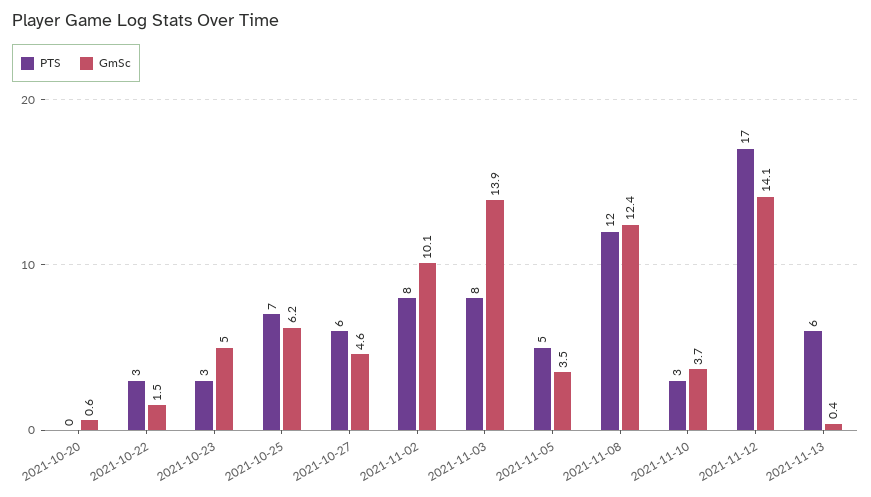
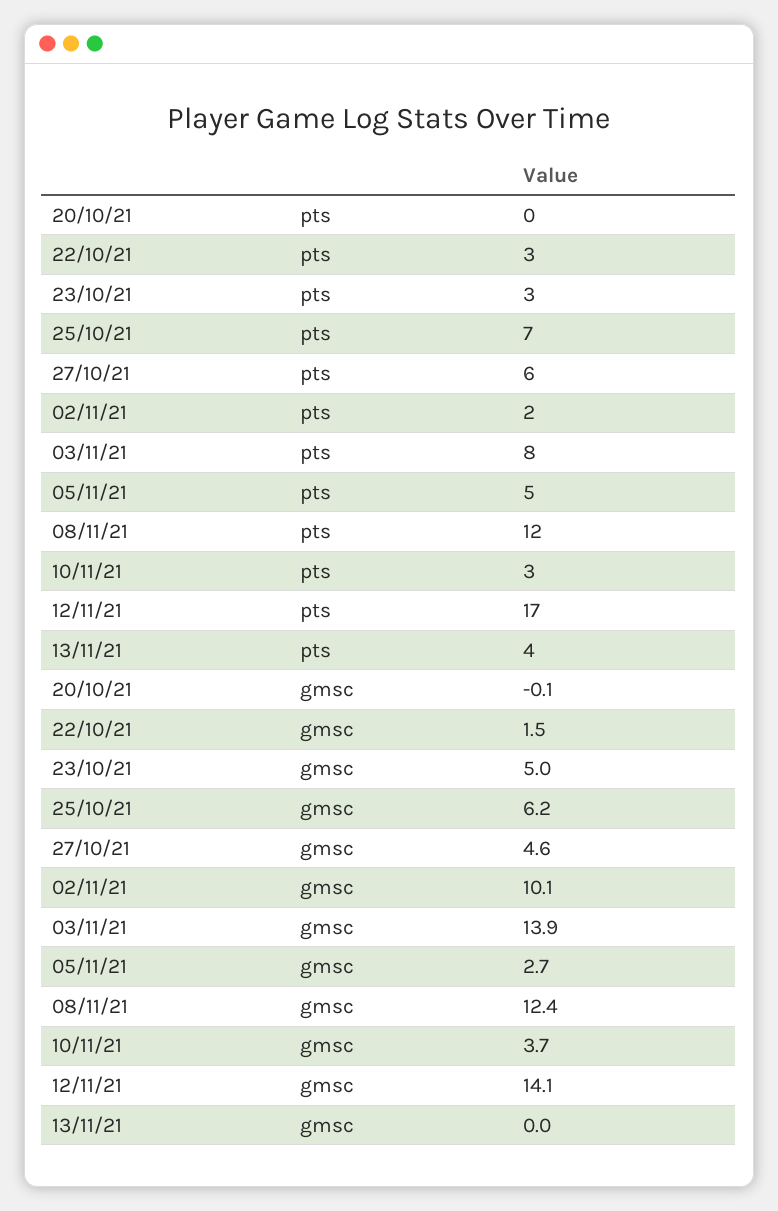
GmSc, 2021-10-20: 0.6 -> -0.1
PTS, 2021-11-02: 8 -> 2
GmSc, 2021-11-05: 3.5 -> 2.7
PTS, 2021-11-13: 6 -> 4
GmSc, 2021-11-13: 0.4 -> 0

